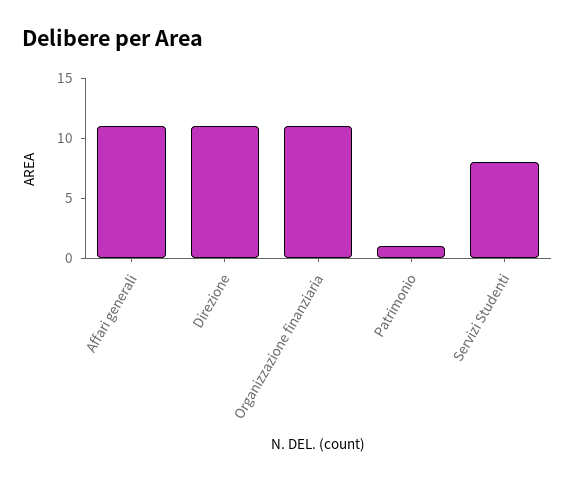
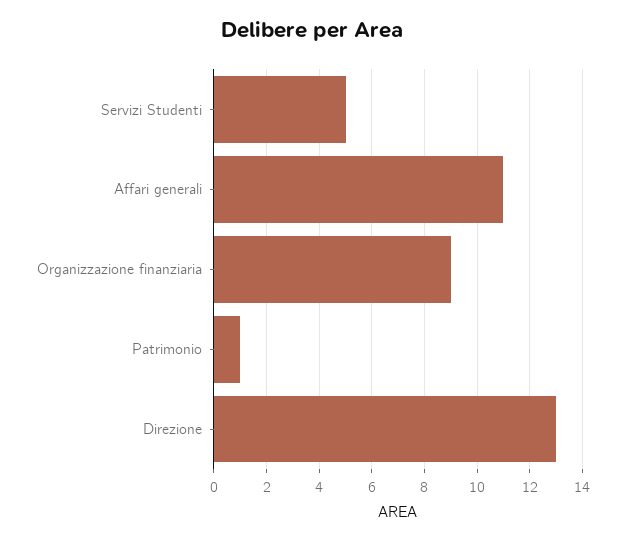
Direzione: 11 -> 13
Organizzazione finanziaria: 11 -> 9
Servizi Studenti: 8 -> 5

